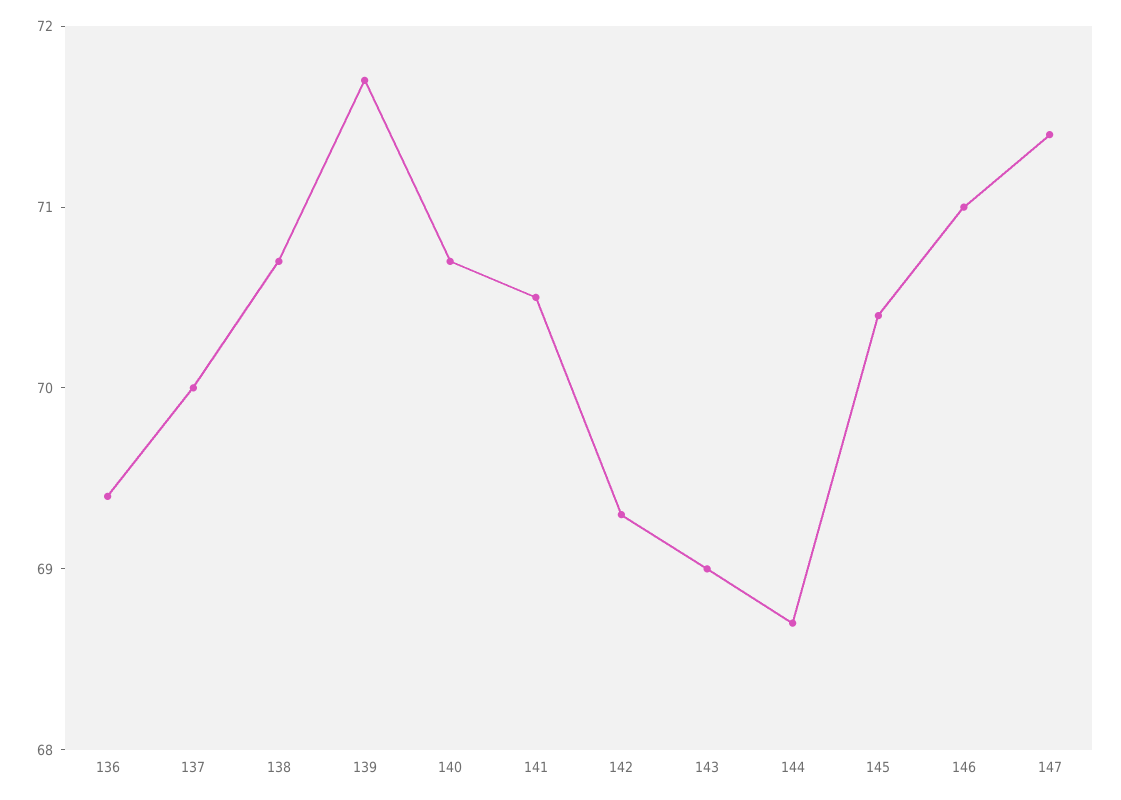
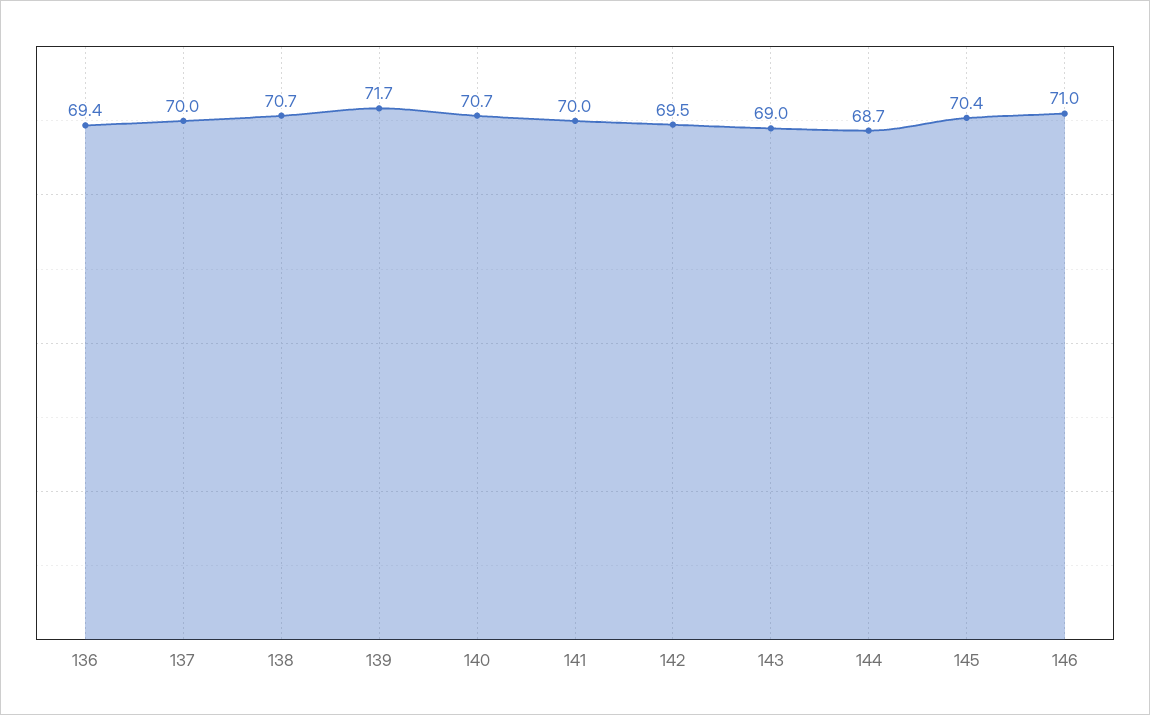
141: 70.5 -> 70
142: 69.3 -> 69.5
147: 71.4 -> none

